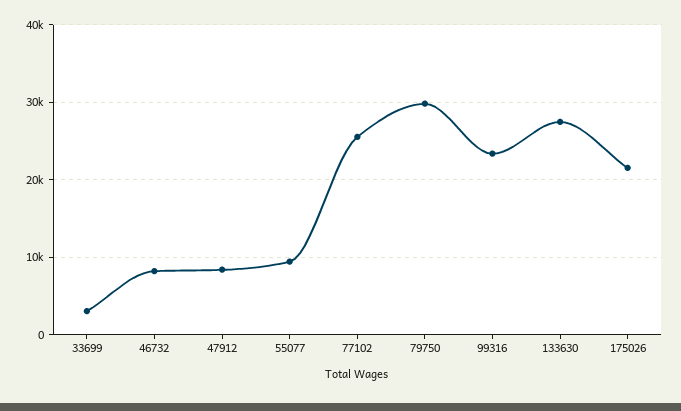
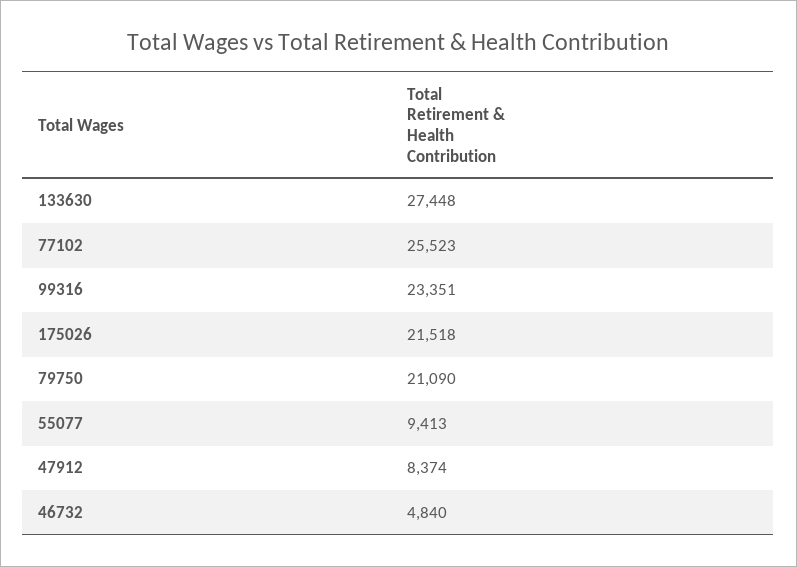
33699: 3000 -> none
46732: 8000 -> 4840
79750: 30000 -> 21090

